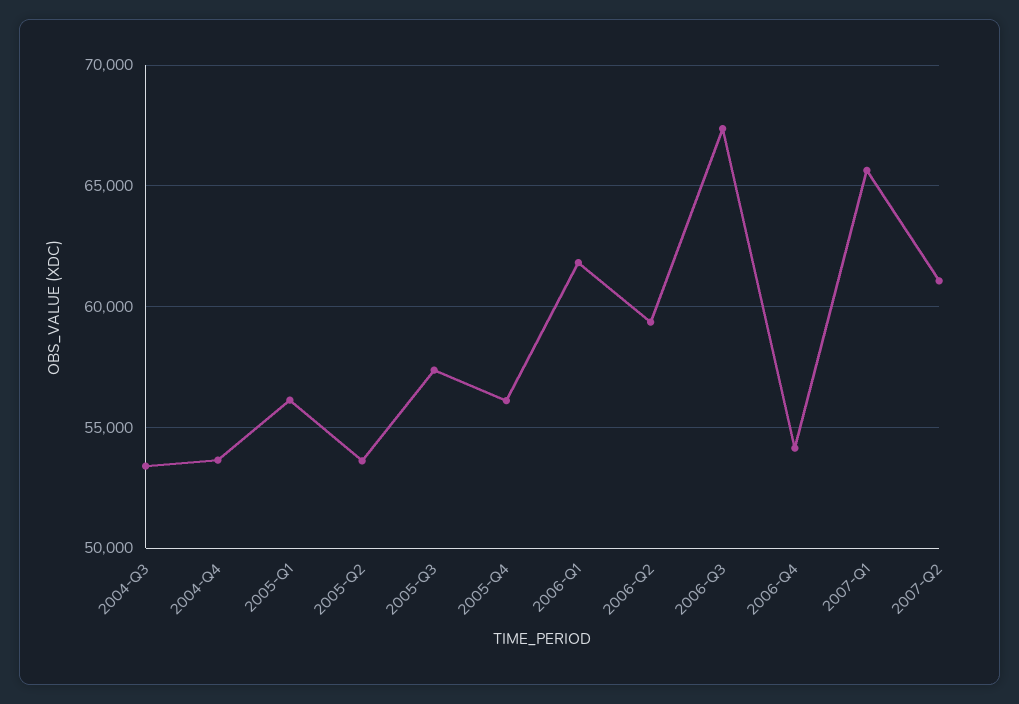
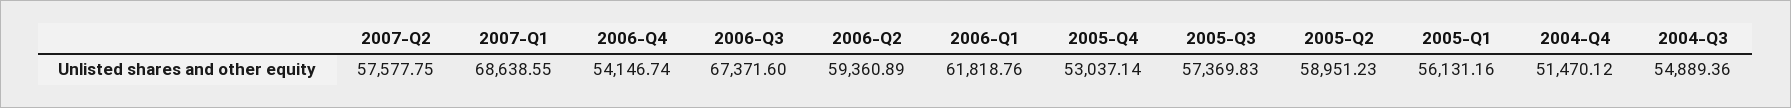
2004-Q3: 53500 -> 54889.36
2004-Q4: 53500 -> 51470.12
2005-Q2: 53500 -> 58951.23
2005-Q4: 56000 -> 53037.14
2007-Q1: 65500 -> 68638.55
2007-Q2: 61000 -> 57577.75

